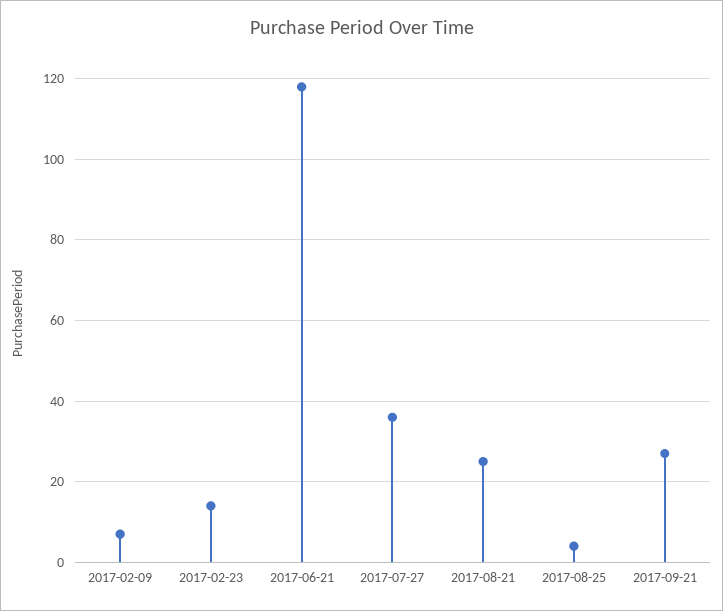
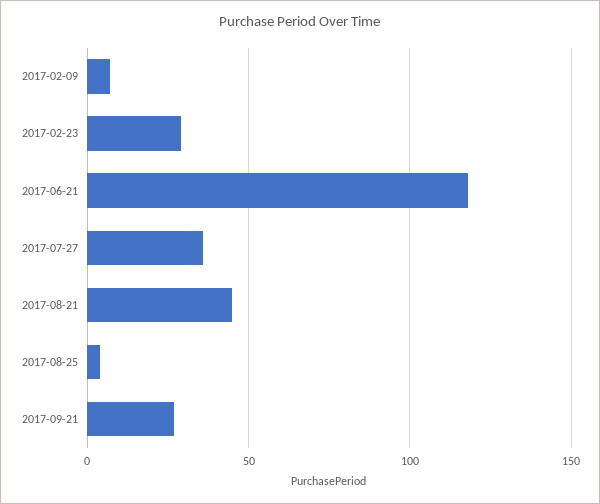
2017-02-23: 15 -> 30
2017-08-21: 25 -> 45

